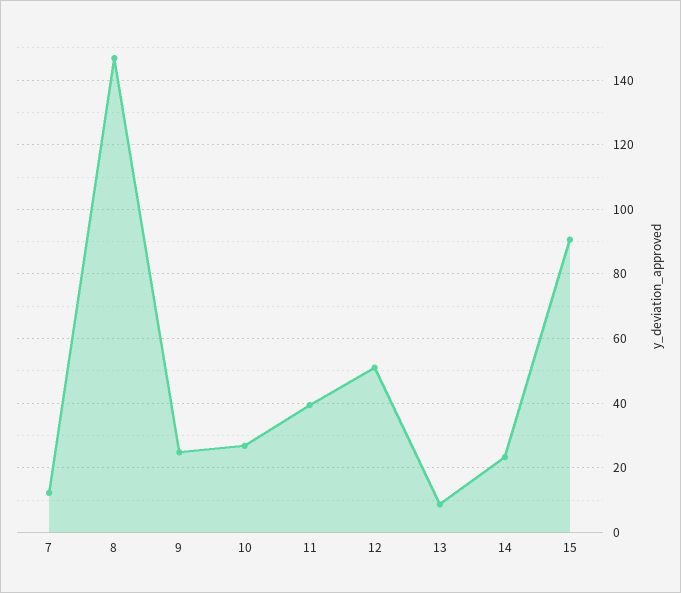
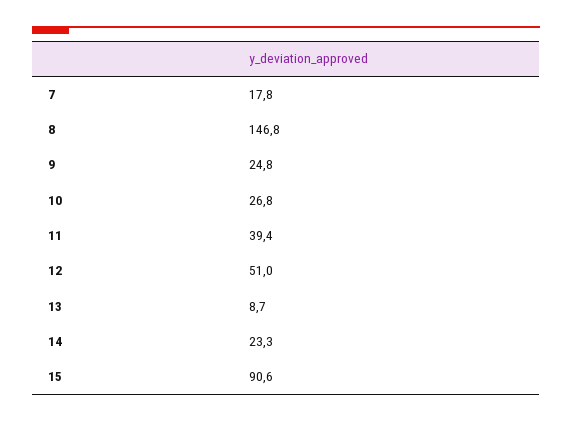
7: 12 -> 17.8

